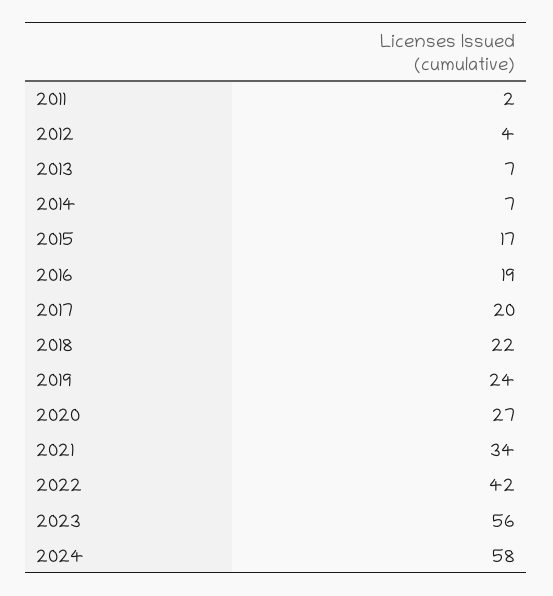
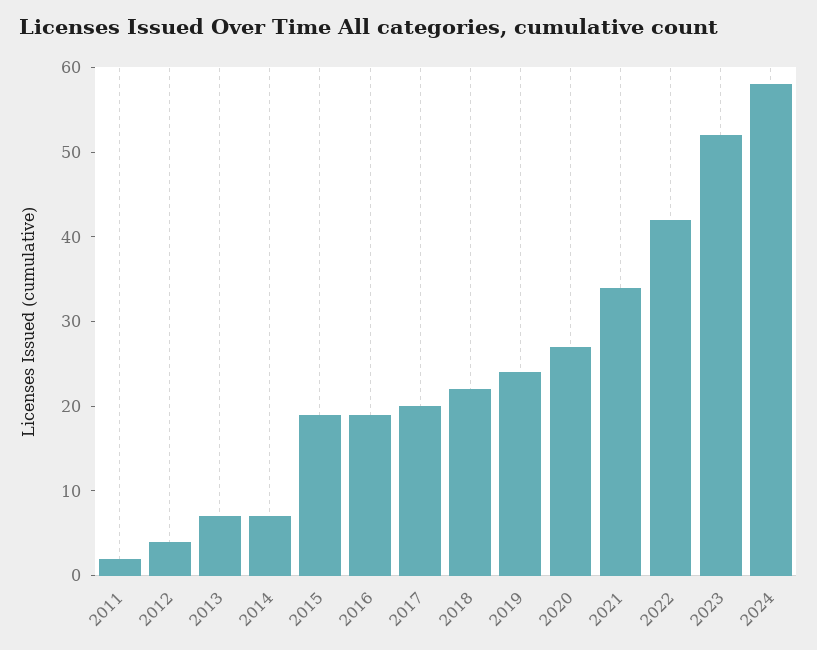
2015: 17 -> 19
2023: 56 -> 52

